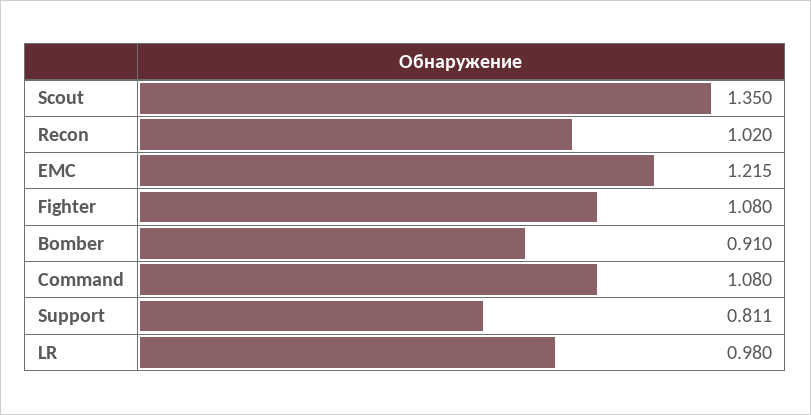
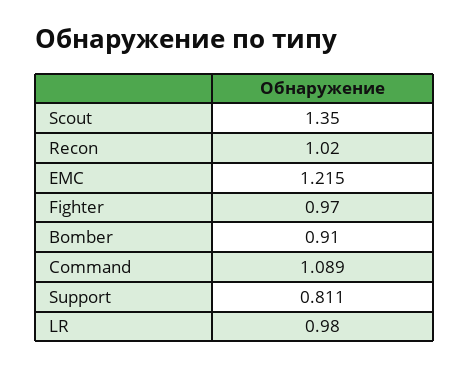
Fighter: 1.08 -> 0.97
Command: 1.08 -> 1.089

